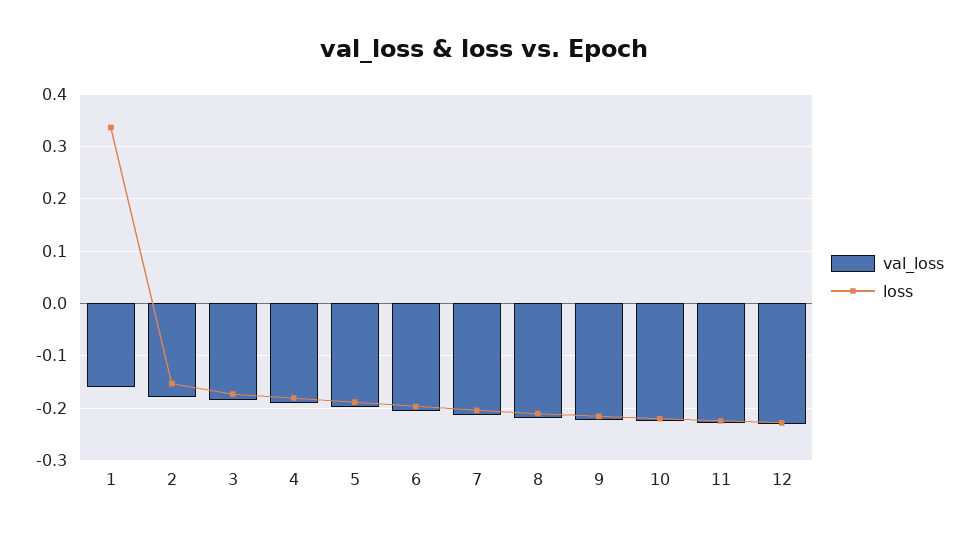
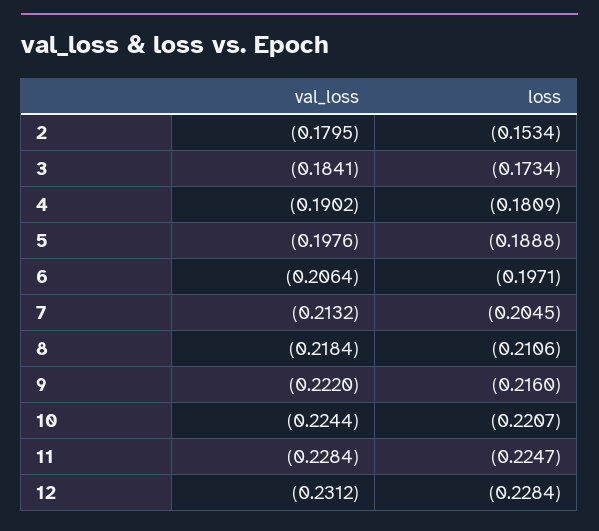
val_loss, 1: -0.16 -> none
loss, 1: 0.34 -> none

